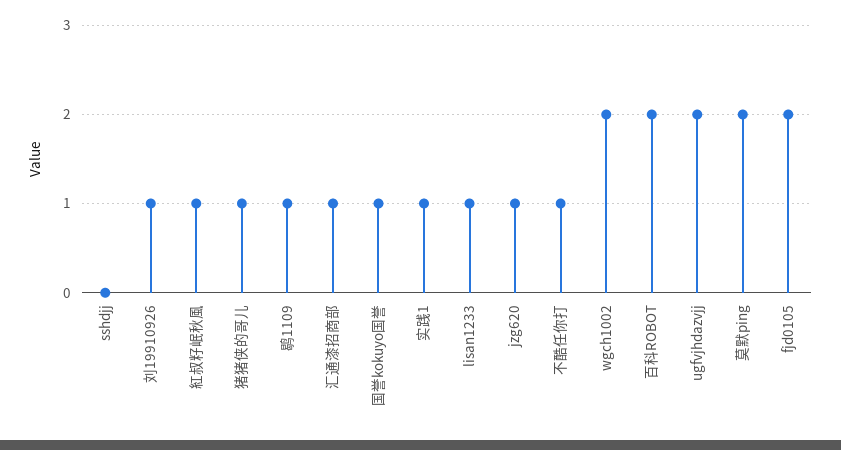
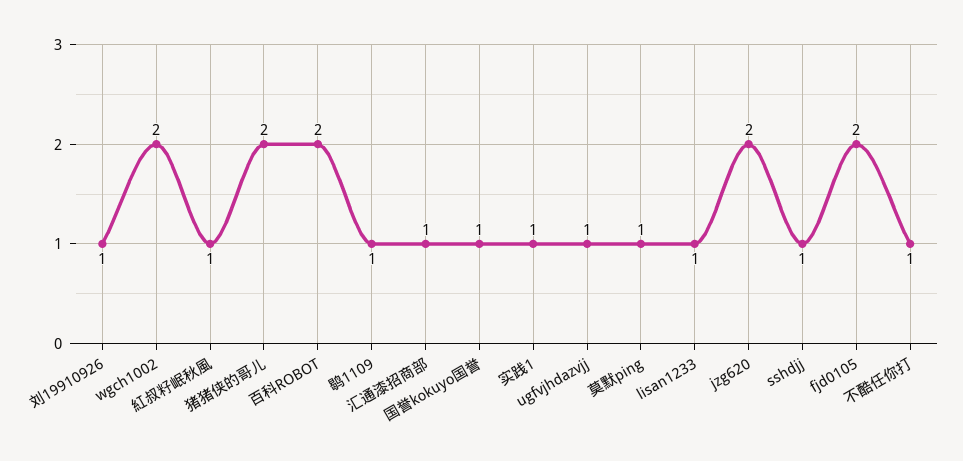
sshdjj: 0 -> 1
猪猪侠的哥儿: 1 -> 2
jzg620: 1 -> 2
ugfvjhdazvjj: 2 -> 1
莫默ping: 2 -> 1

